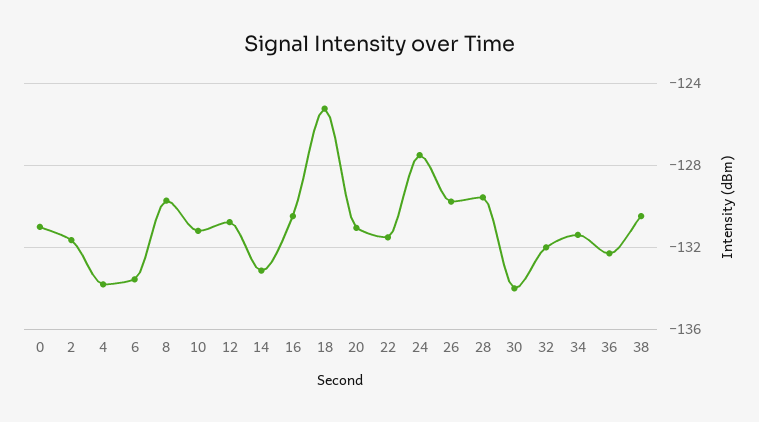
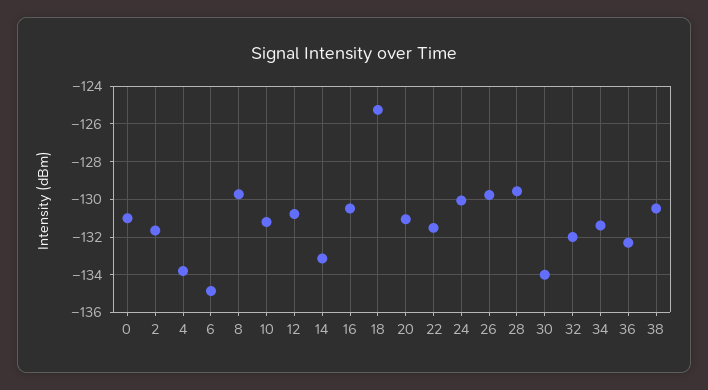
6: -133.5 -> -135
24: -127.5 -> -130

